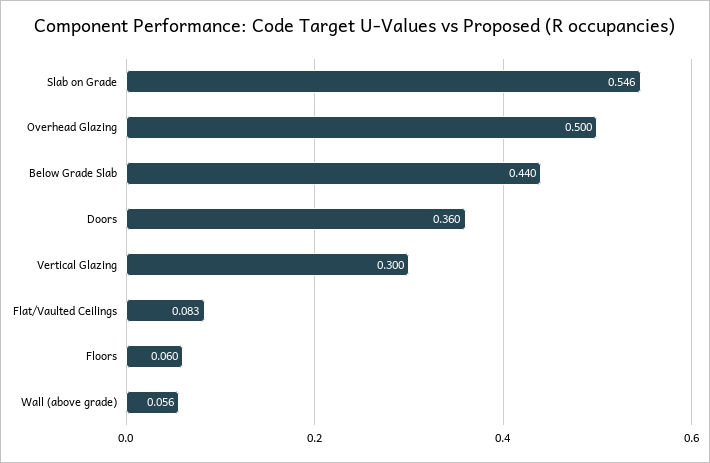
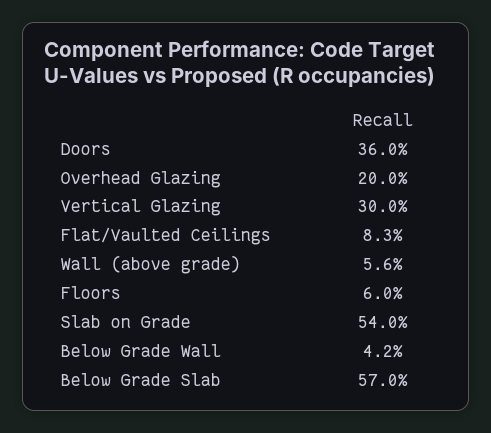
Slab on Grade: 0.546 -> 0.54
Overhead Glazing: 0.5 -> 0.2
Below Grade Slab: 0.44 -> 0.57
Below Grade Wall: none -> 0.042

